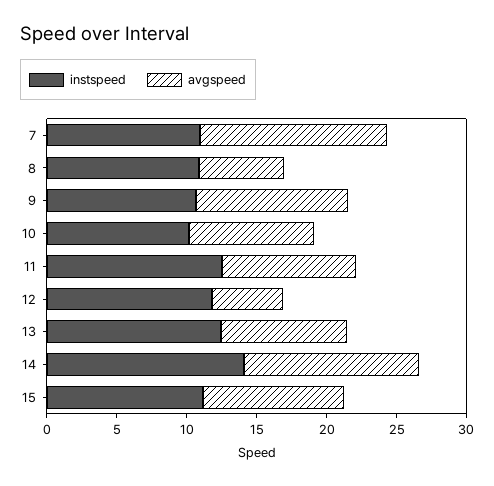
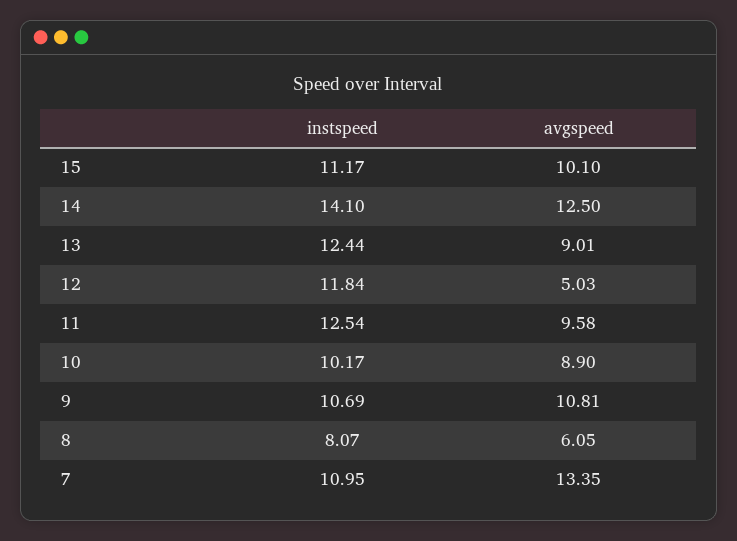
instspeed, 8: 11 -> 8.07

